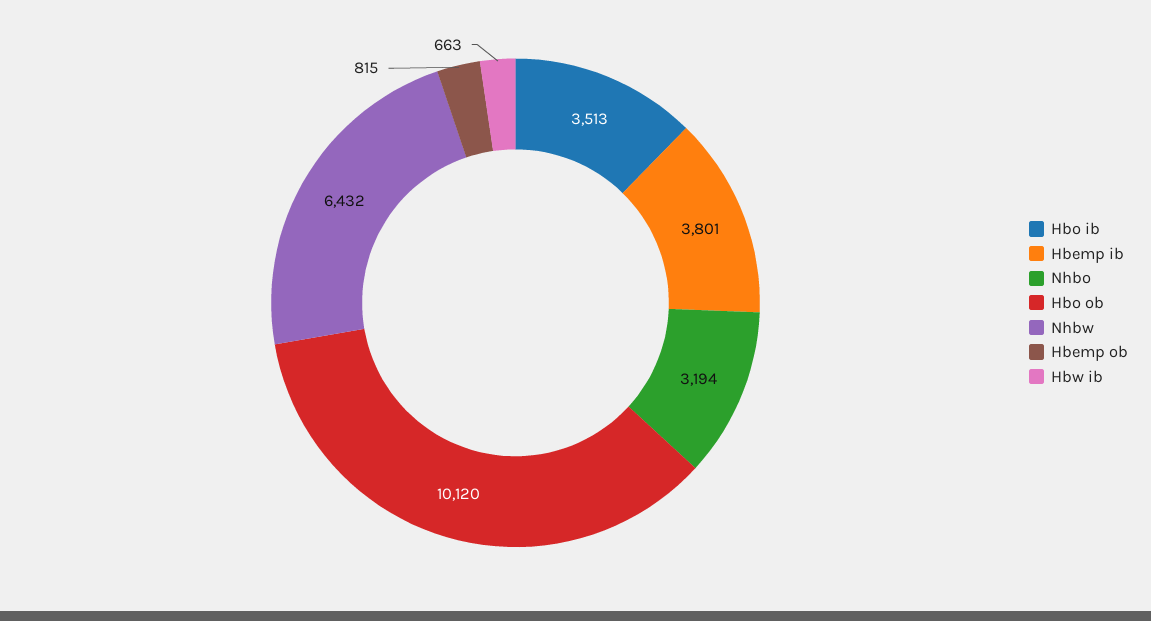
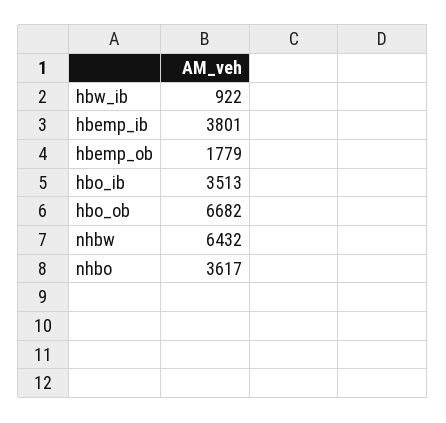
Nhbo: 3194 -> 3617
Hbo ob: 10120 -> 6682
Hbemp ob: 815 -> 1779
Hbw ib: 663 -> 922

